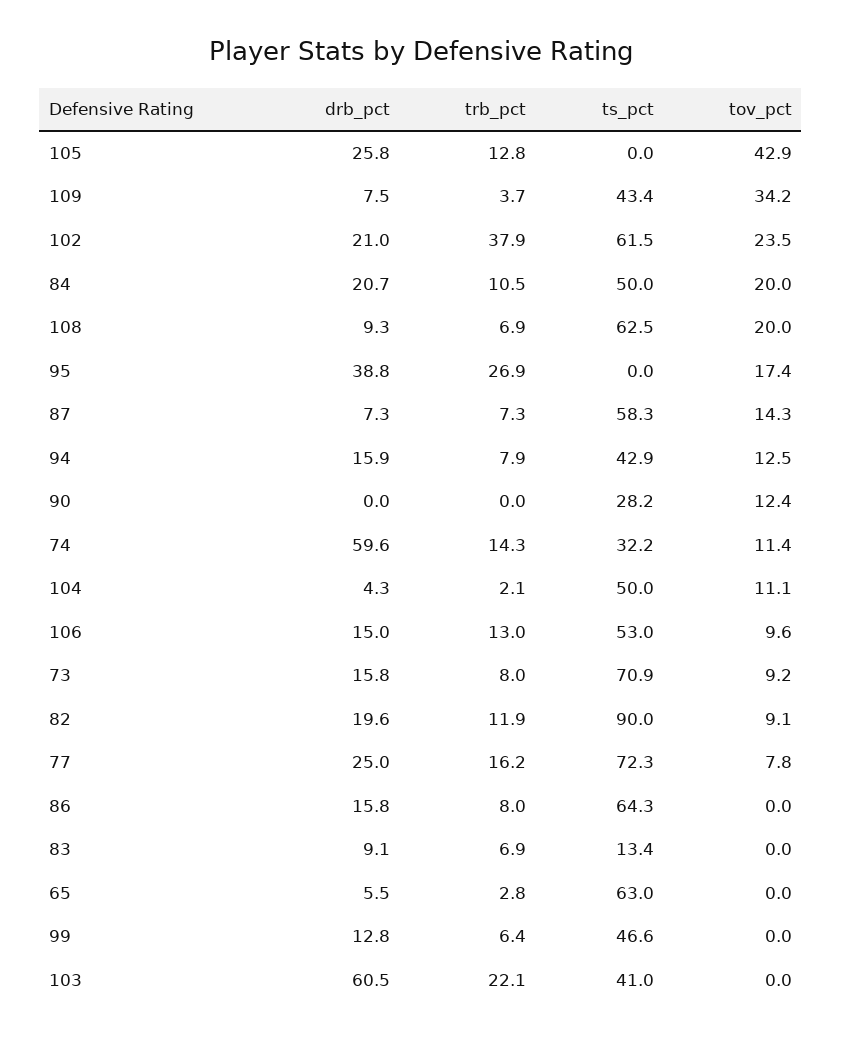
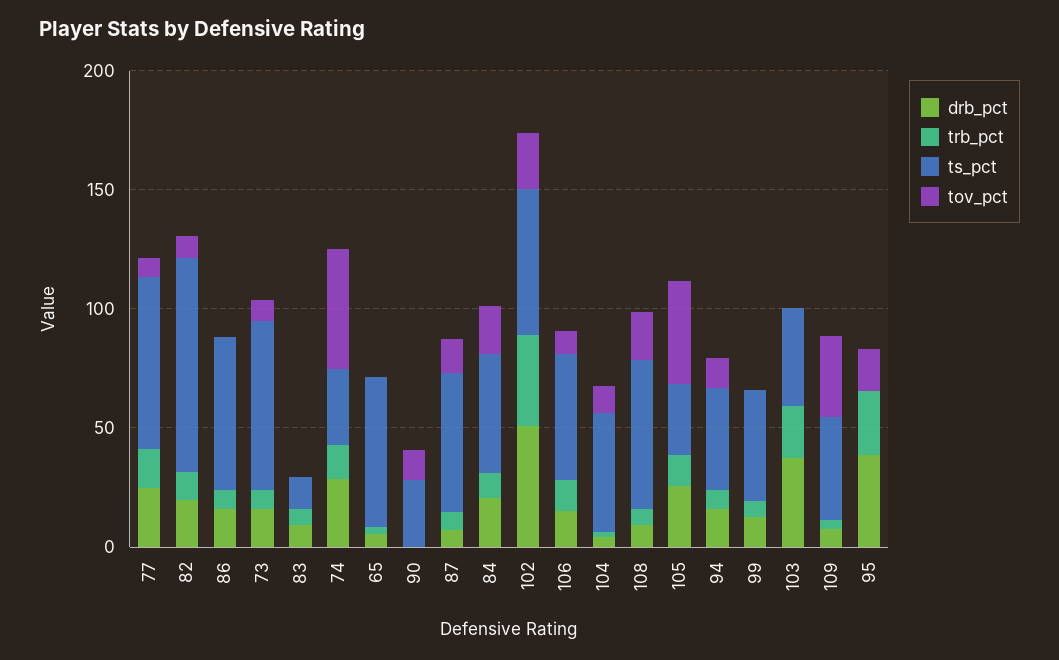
ts_pct, 105: 0 -> 30
drb_pct, 102: 21 -> 50
drb_pct, 74: 59.6 -> 30
tov_pct, 74: 11.4 -> 50
drb_pct, 103: 60.5 -> 40

